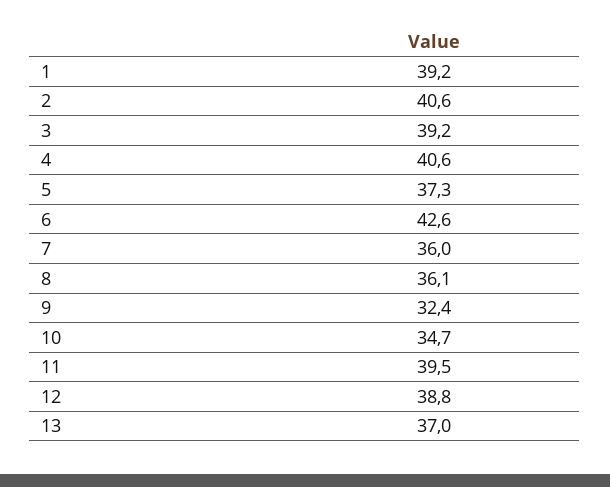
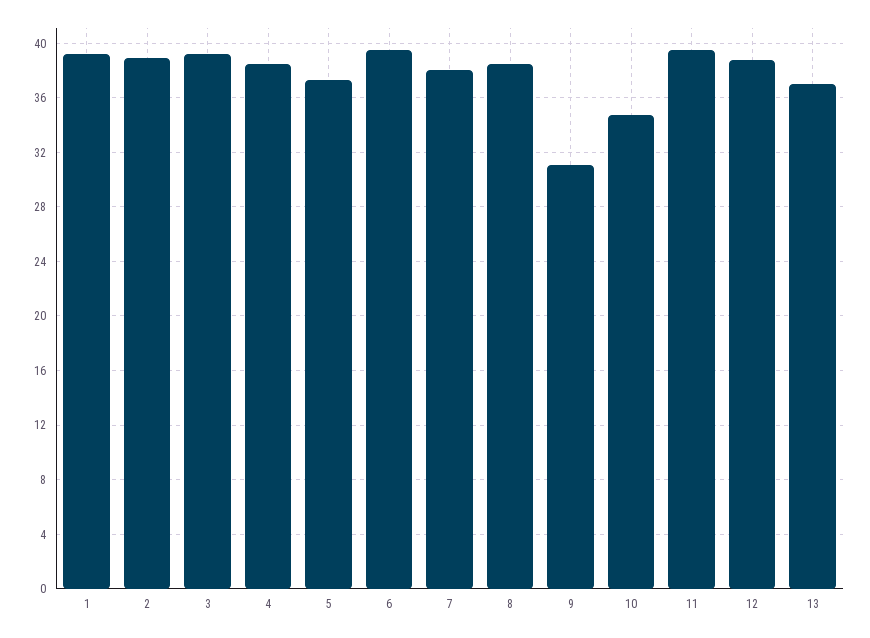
2: 40.6 -> 39
4: 40.6 -> 38.5
6: 42.6 -> 39.5
7: 36 -> 38
8: 36.1 -> 38.5
9: 32.4 -> 31

